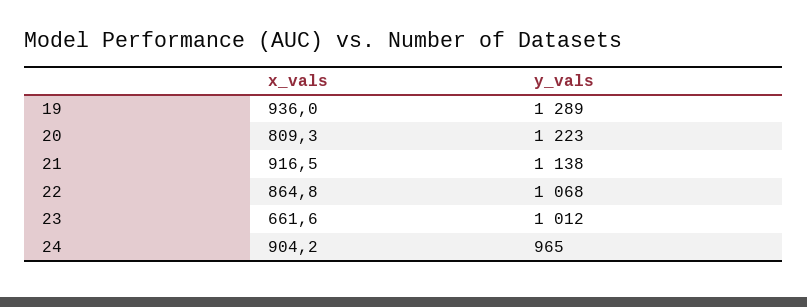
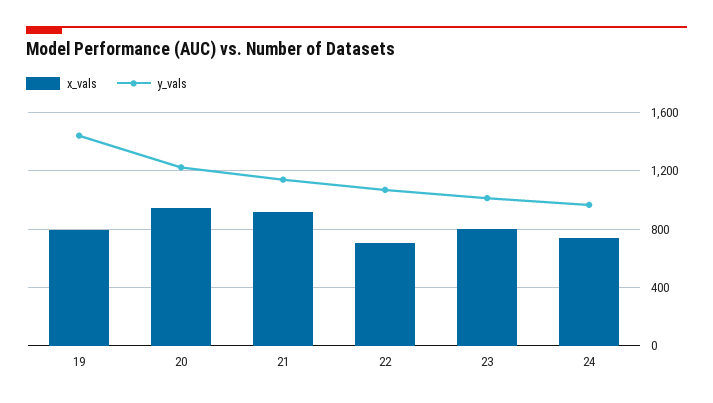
x_vals, 19: 936 -> 800
y_vals, 19: 1289 -> 1450
x_vals, 20: 809.3 -> 950
x_vals, 22: 864.8 -> 700
x_vals, 23: 661.6 -> 800
x_vals, 24: 904.2 -> 750

